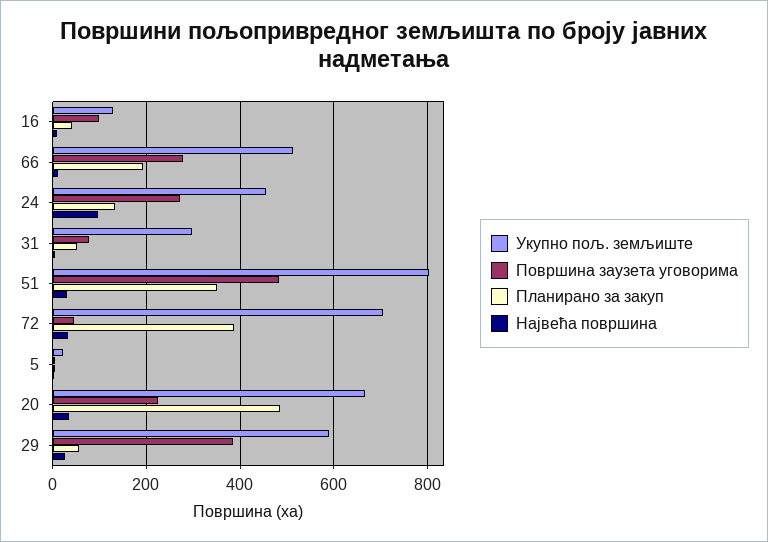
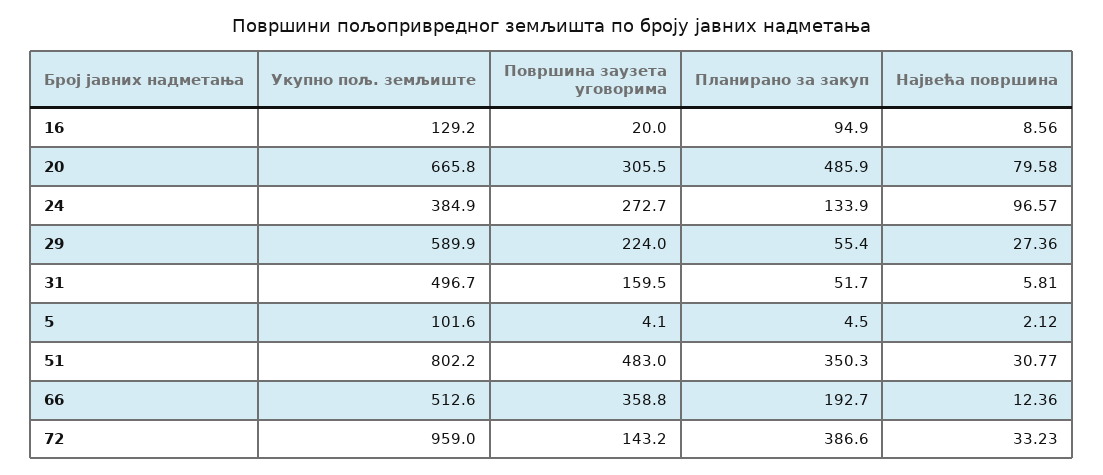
Површина заузета уговорима, 16: 100 -> 20
Планирано за закуп, 16: 40 -> 94.9
Површина заузета уговорима, 66: 280 -> 358.8
Укупно пољ. земљиште, 24: 460 -> 384.9
Укупно пољ. земљиште, 31: 300 -> 496.7
Површина заузета уговорима, 31: 80 -> 159.5
Укупно пољ. земљиште, 72: 700 -> 959
Површина заузета уговорима, 72: 40 -> 143.2
Укупно пољ. земљиште, 5: 20 -> 101.6
Површина заузета уговорима, 20: 220 -> 305.5
Највећа површина, 20: 40 -> 79.58
Површина заузета уговорима, 29: 380 -> 224

